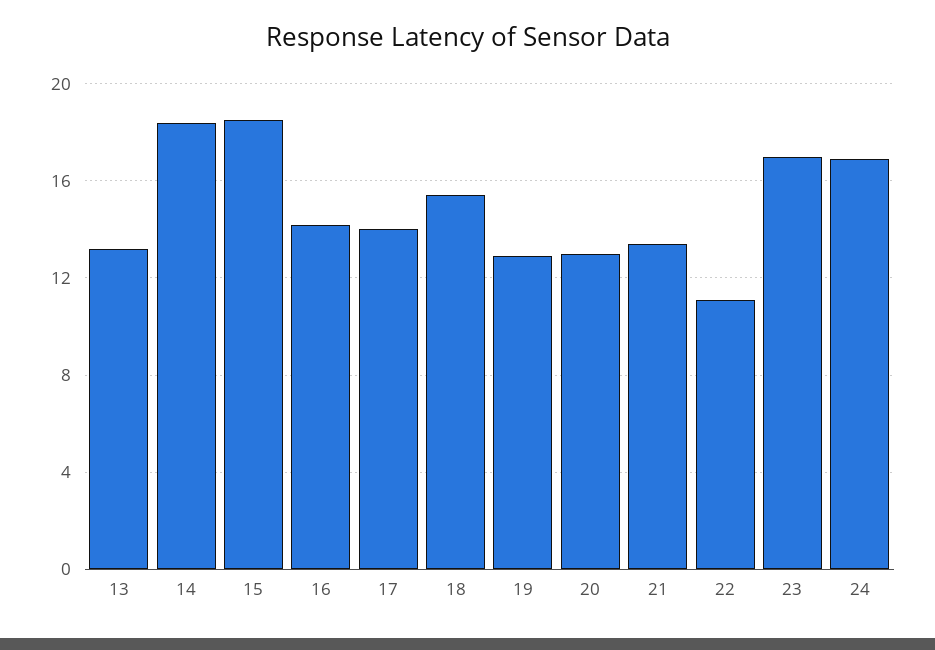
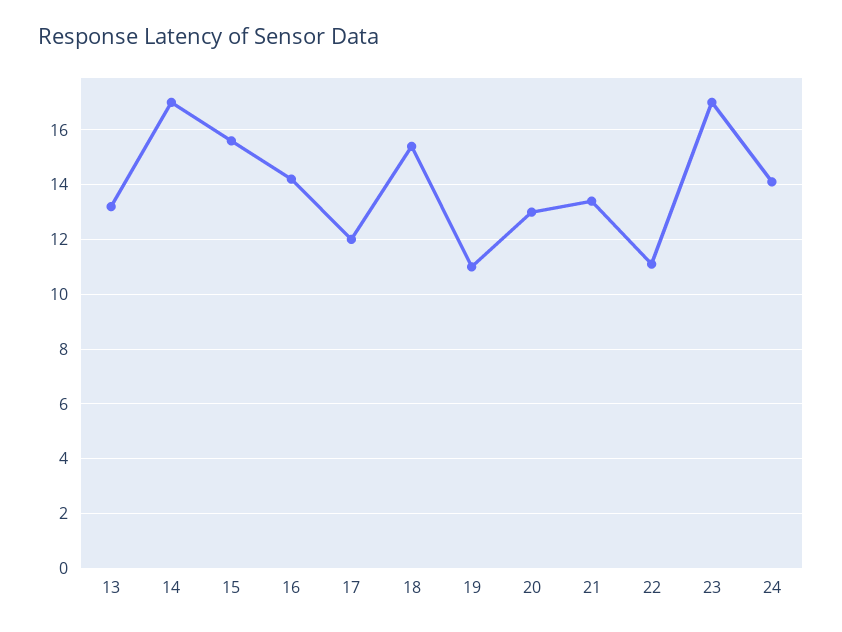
14: 18.5 -> 17
15: 18.5 -> 15.5
17: 14 -> 12
19: 13 -> 11
24: 17 -> 14

